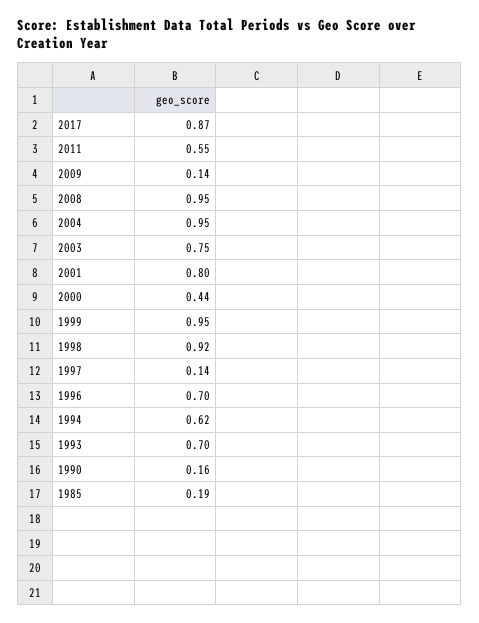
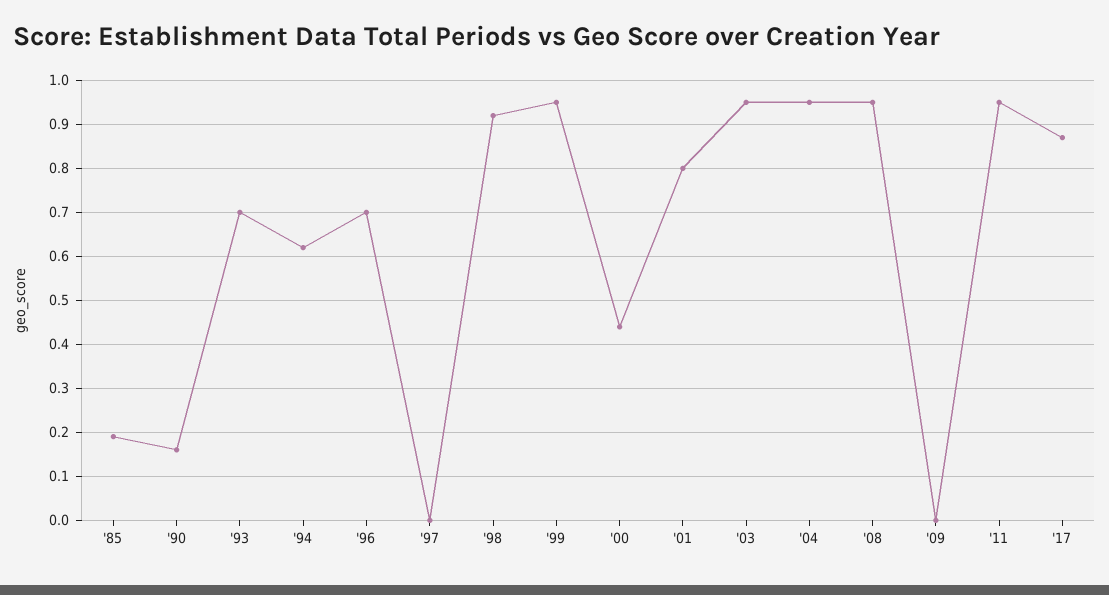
2011: 0.55 -> 0.95
2009: 0.14 -> 0
2003: 0.75 -> 0.95
1997: 0.14 -> 0

